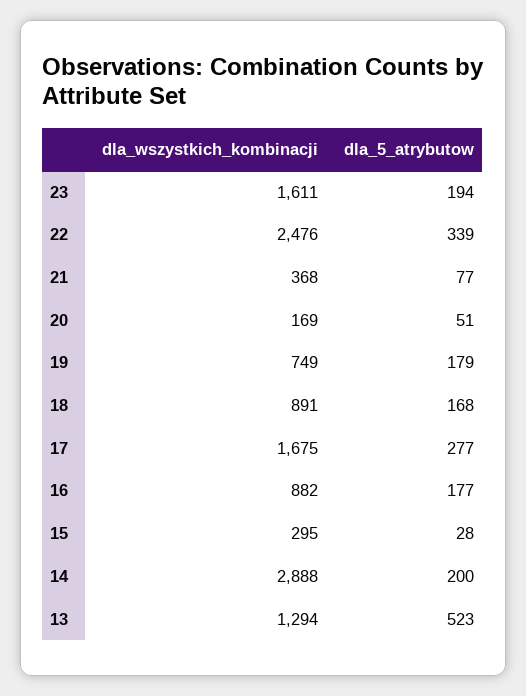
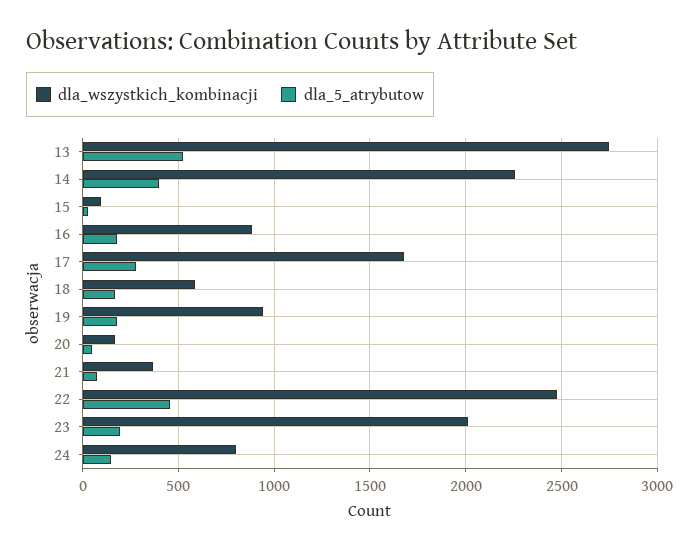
dla_wszystkich_kombinacji, 23: 1611 -> 2000
dla_5_atrybutow, 22: 339 -> 450
dla_wszystkich_kombinacji, 19: 749 -> 950
dla_wszystkich_kombinacji, 18: 891 -> 600
dla_wszystkich_kombinacji, 15: 295 -> 100
dla_wszystkich_kombinacji, 14: 2888 -> 2250
dla_5_atrybutow, 14: 200 -> 400
dla_wszystkich_kombinacji, 13: 1294 -> 2750
dla_wszystkich_kombinacji, 24: none -> 800
dla_5_atrybutow, 24: none -> 150

